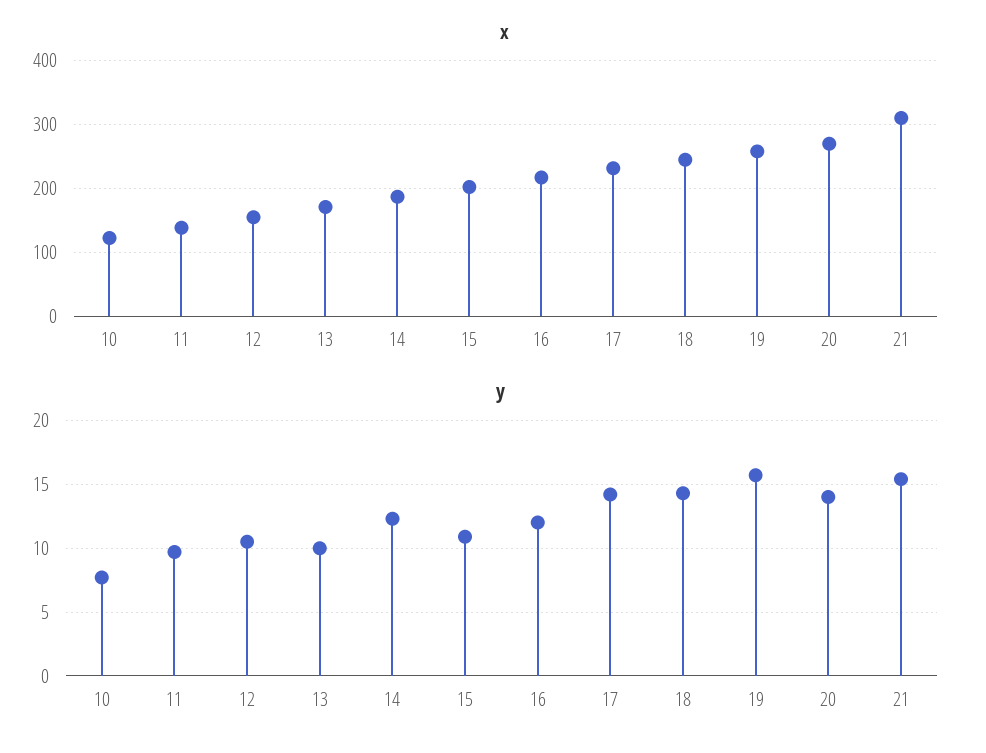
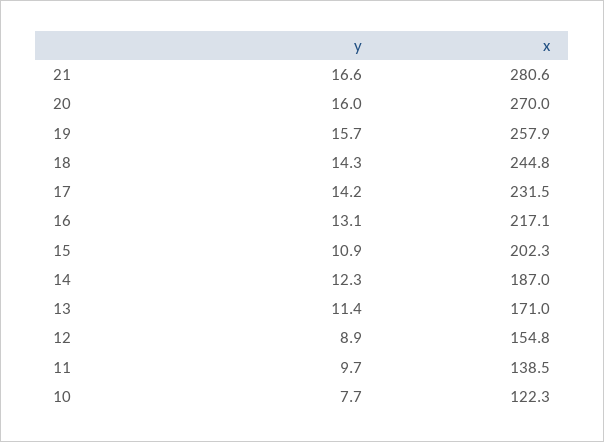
x, 21: 310 -> 280.6
y, 12: 10.5 -> 8.9
y, 13: 10 -> 11.4
y, 16: 12 -> 13.1
y, 20: 14 -> 16
y, 21: 15.5 -> 16.6

